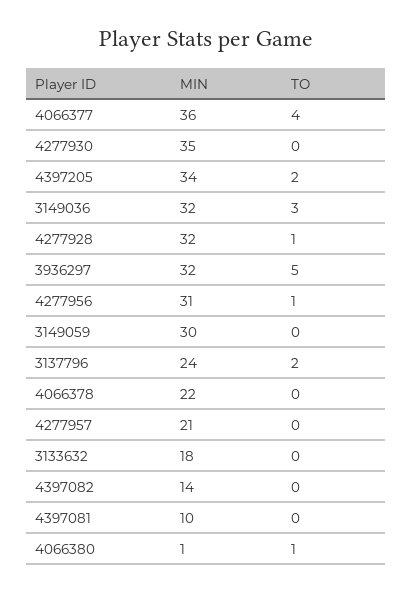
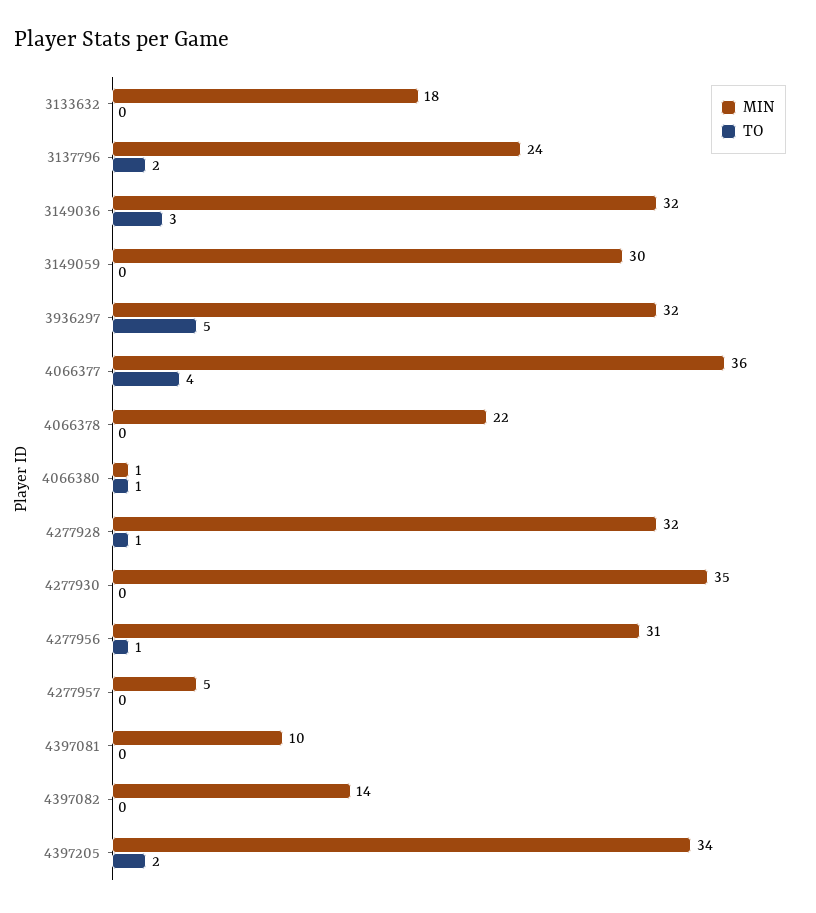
MIN, 4277957: 21 -> 5

